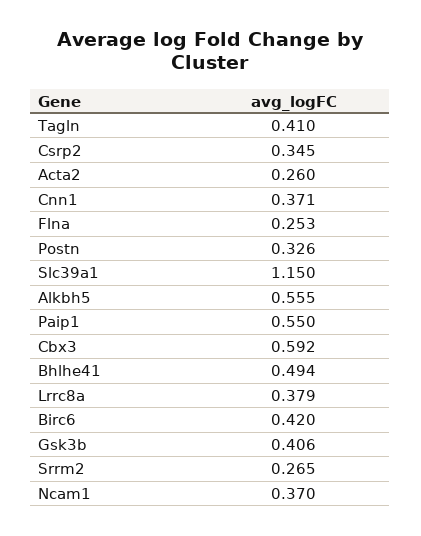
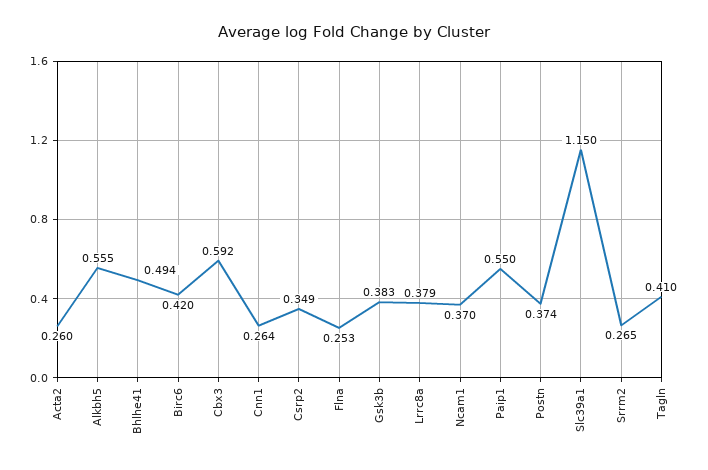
Csrp2: 0.345 -> 0.349
Cnn1: 0.371 -> 0.264
Postn: 0.326 -> 0.374
Gsk3b: 0.406 -> 0.383

